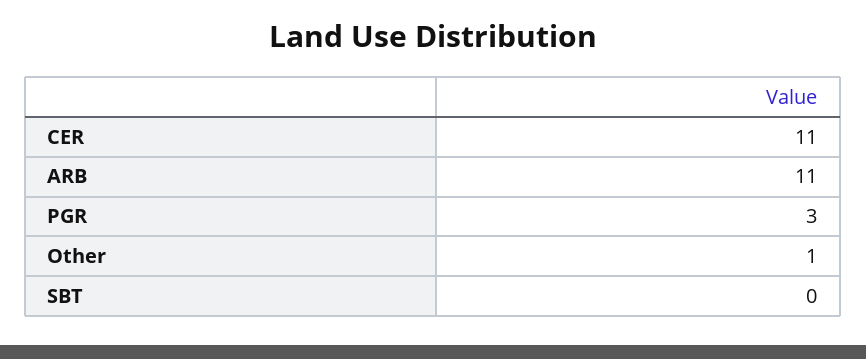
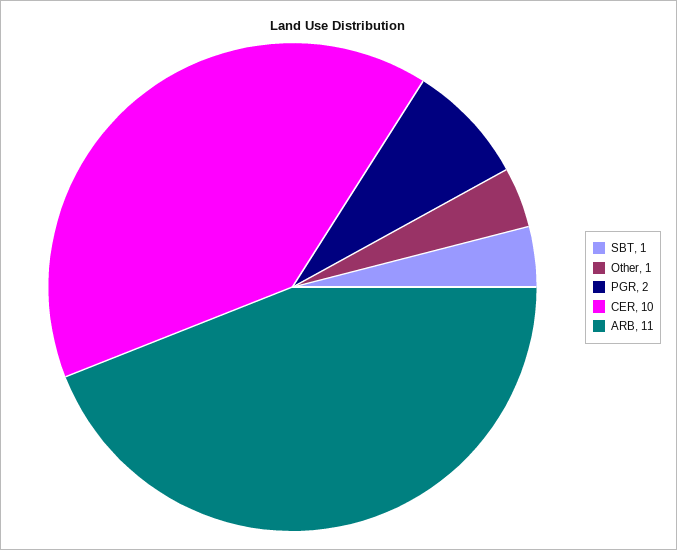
CER: 11 -> 10
PGR: 3 -> 2
SBT: 0 -> 1

